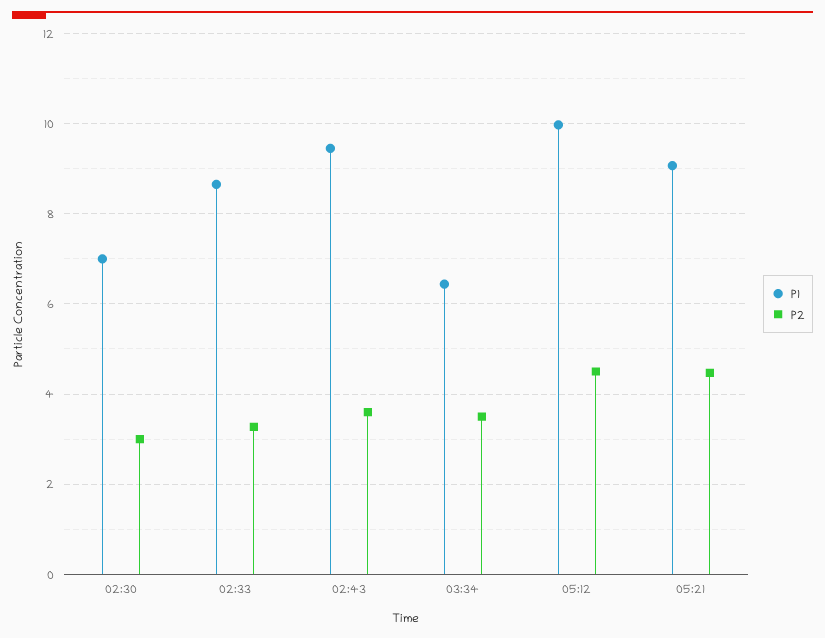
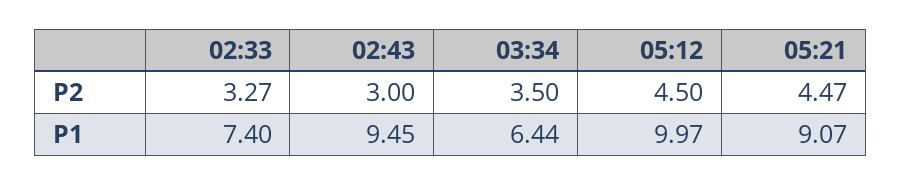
P1, 02:30: 7 -> none
P2, 02:30: 3 -> none
P1, 02:33: 8.6 -> 7.4
P2, 02:43: 3.6 -> 3

